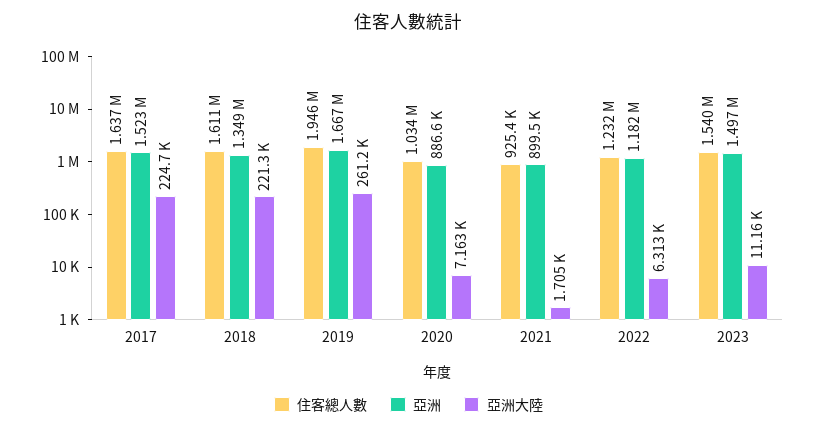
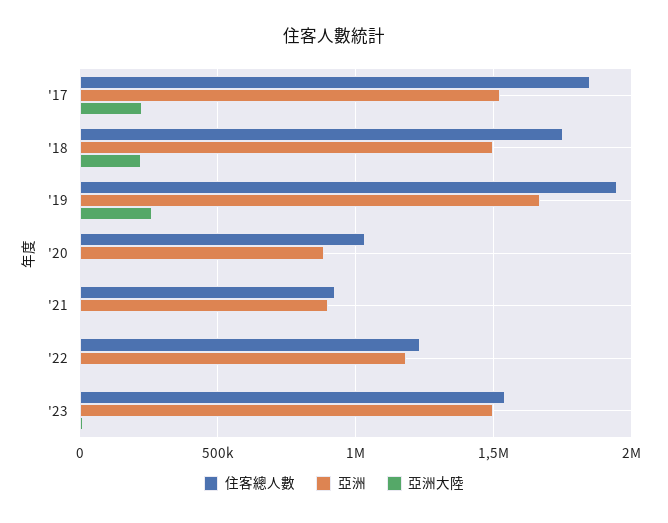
住客總人數, 2017: 1637000 -> 1850000
住客總人數, 2018: 1611000 -> 1750000
亞洲, 2018: 1349000 -> 1500000

